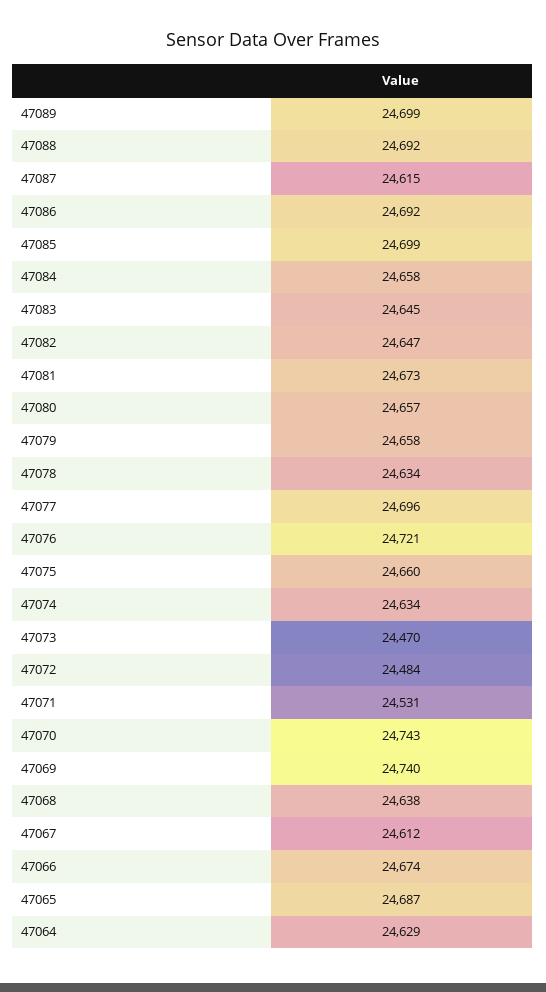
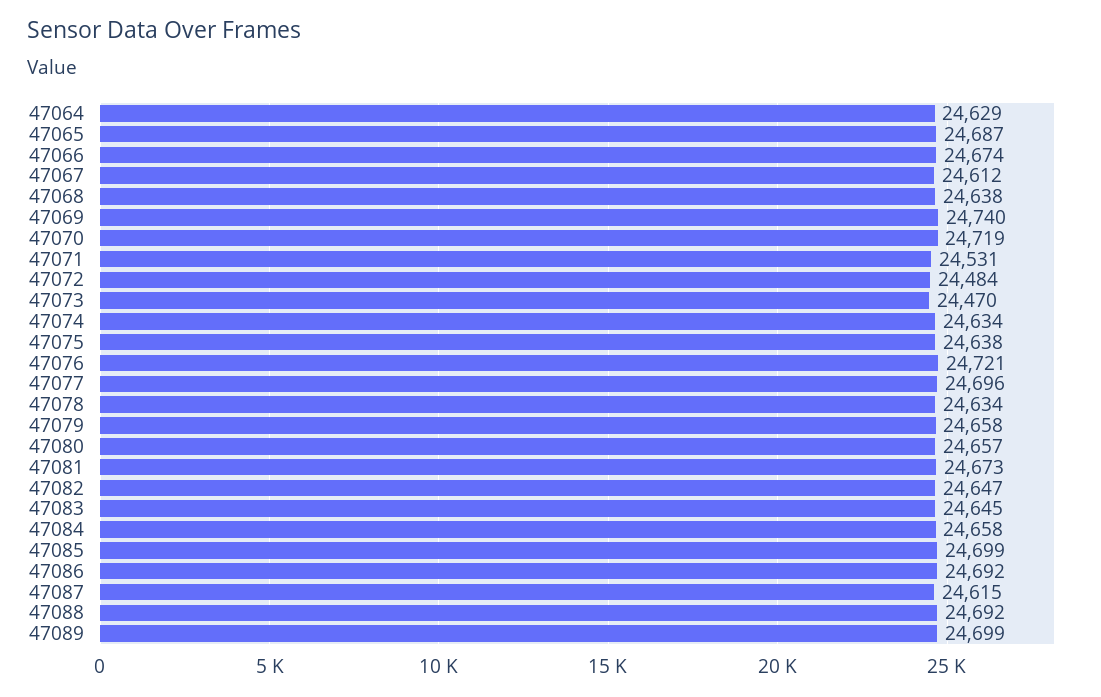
47075: 24660 -> 24638
47070: 24743 -> 24719

